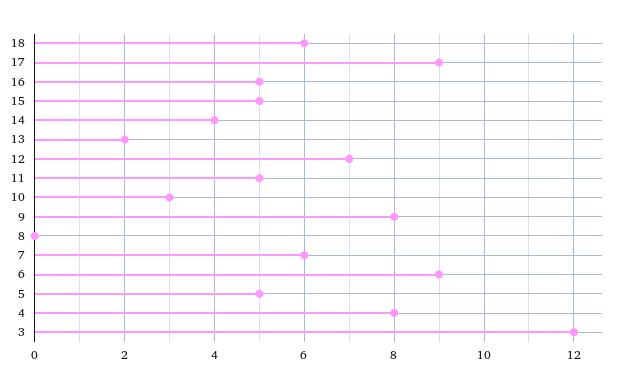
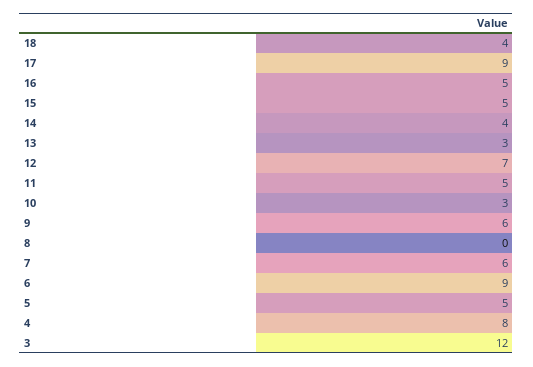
18: 6 -> 4
13: 2 -> 3
9: 8 -> 6

